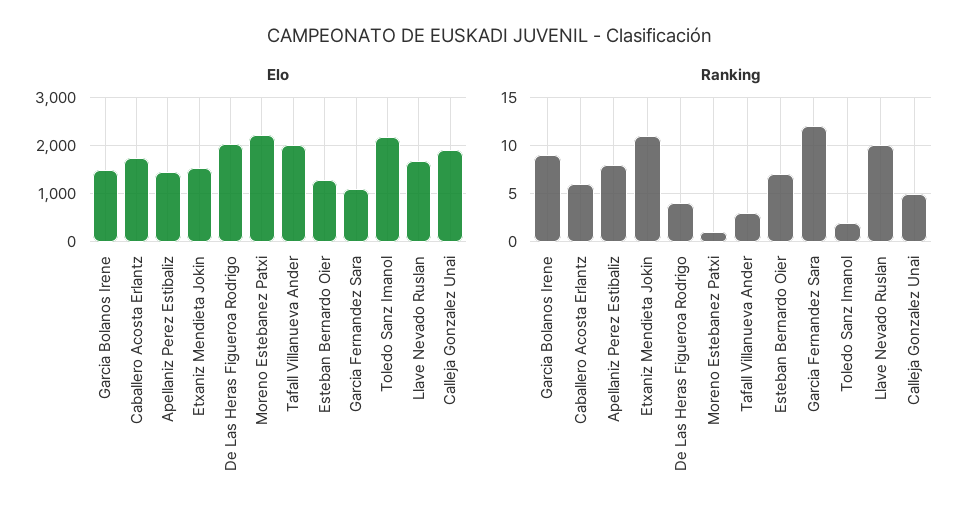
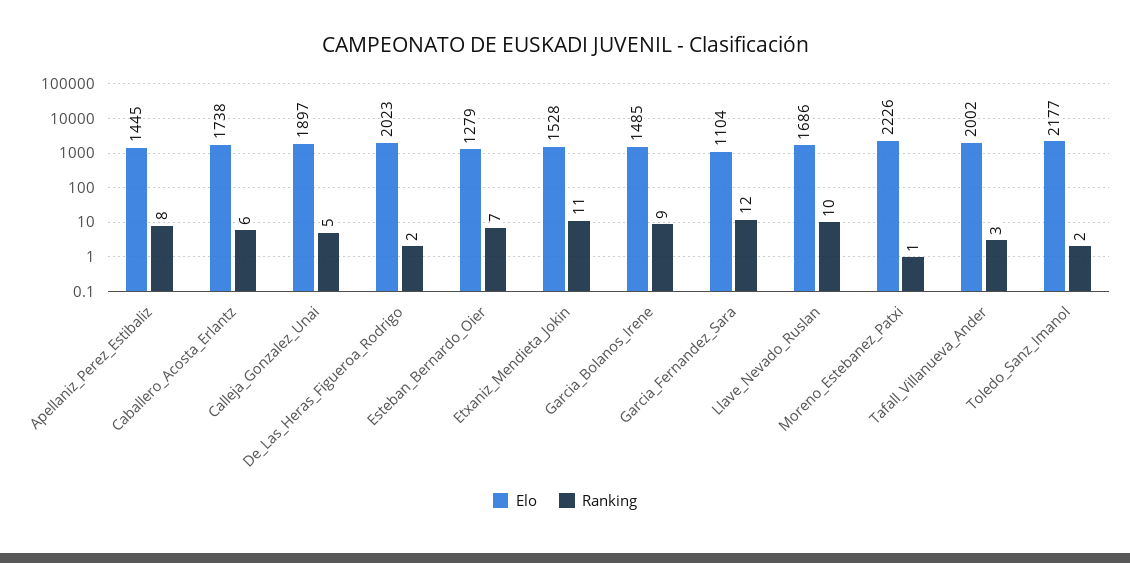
Ranking, De Las Heras Figueroa Rodrigo: 4 -> 2

